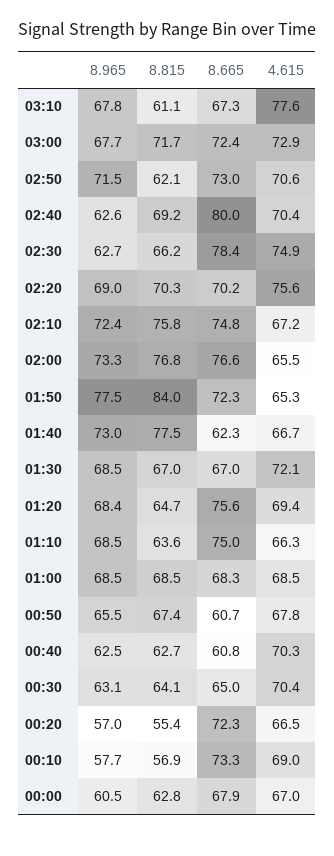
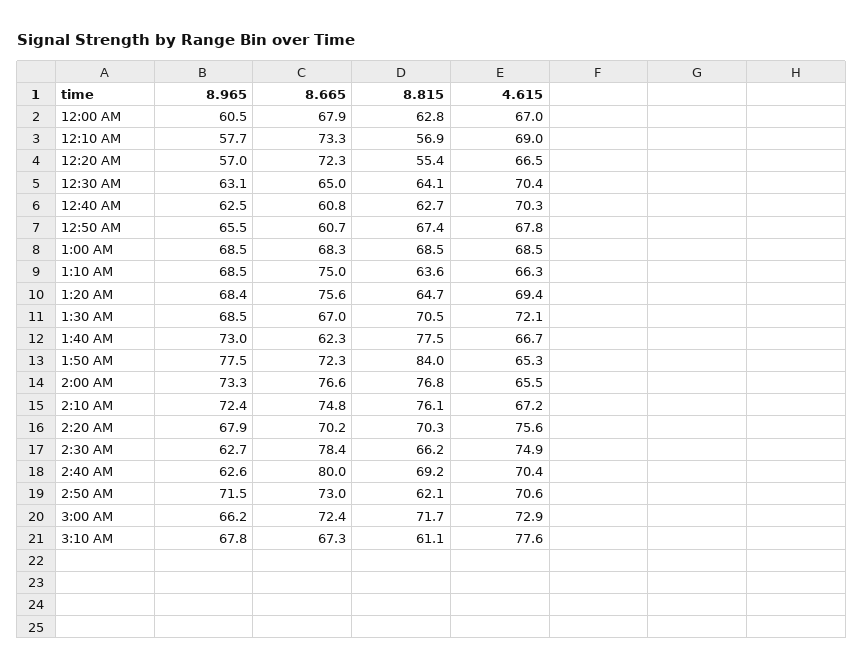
8.965, 03:00: 67.7 -> 66.2
8.965, 02:20: 69 -> 67.9
8.815, 02:10: 75.8 -> 76.1
8.815, 01:30: 67 -> 70.5

